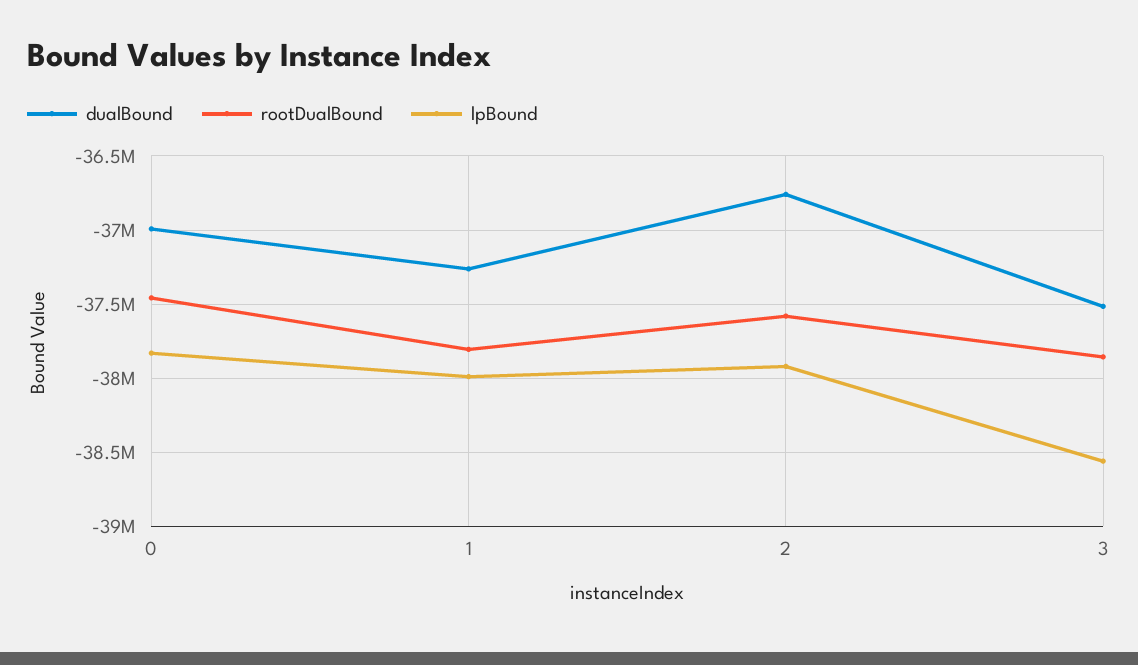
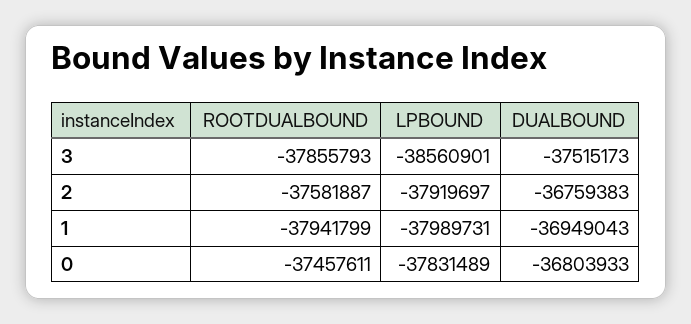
dualBound, 0: -37000000 -> -36803933
dualBound, 1: -37250000 -> -36949043
rootDualBound, 1: -37800000 -> -37941799

